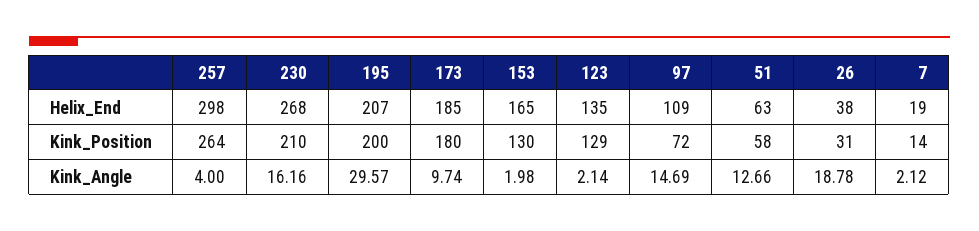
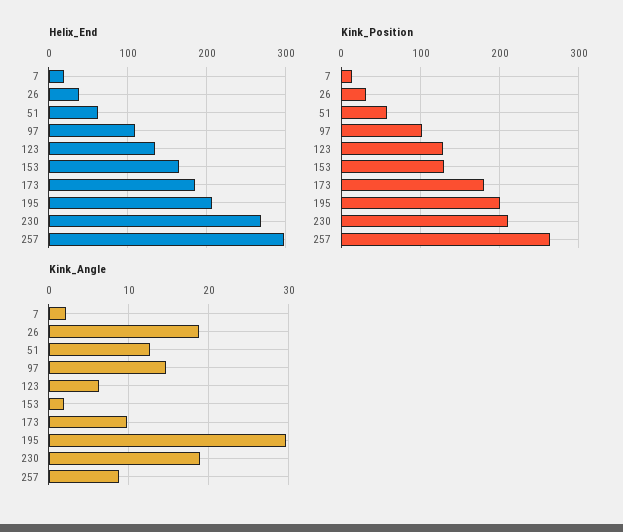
Kink_Position, 97: 72 -> 100
Kink_Angle, 257: 4 -> 9
Kink_Angle, 230: 16.16 -> 19
Kink_Angle, 123: 2.14 -> 6

